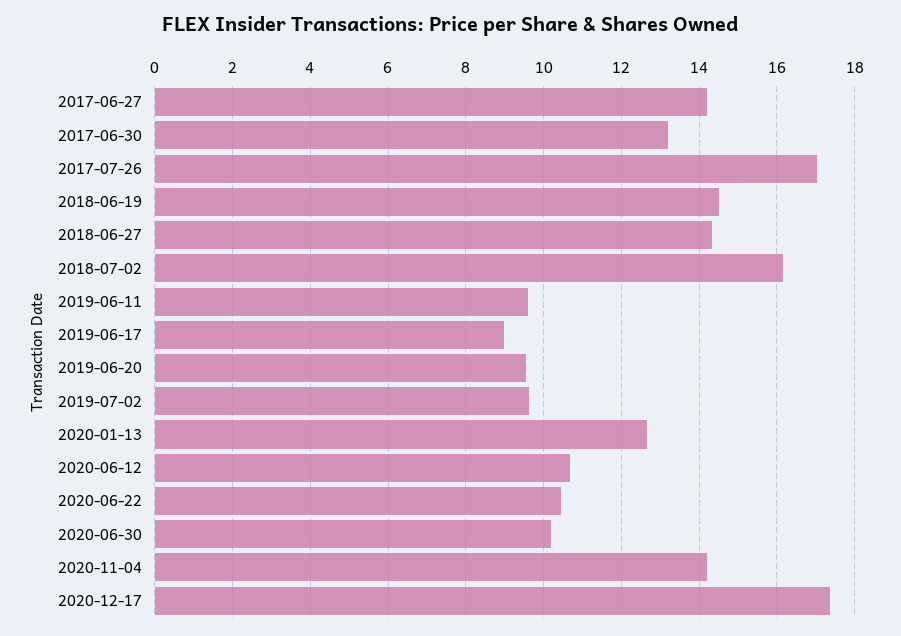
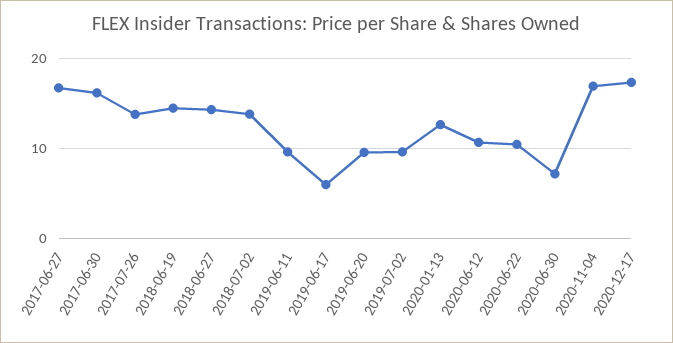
2017-06-27: 14.2 -> 17
2017-06-30: 13.2 -> 16
2017-07-26: 17 -> 14
2018-07-02: 16.2 -> 14
2019-06-17: 9 -> 6
2020-06-30: 10.2 -> 7
2020-11-04: 14.2 -> 17

